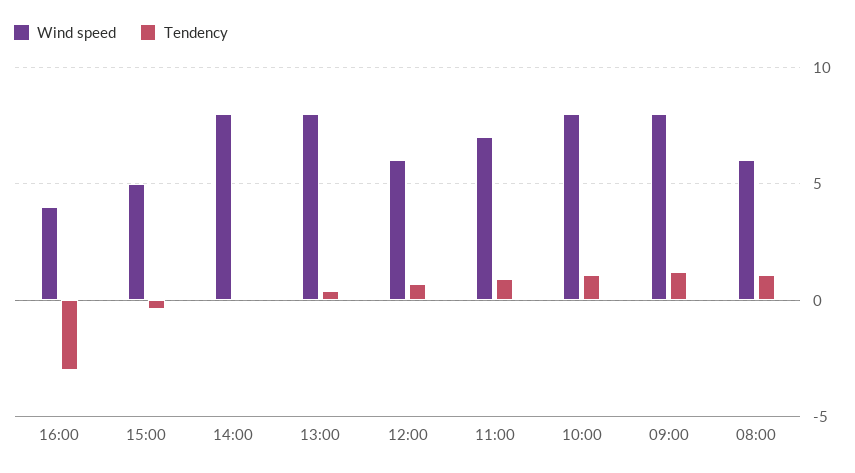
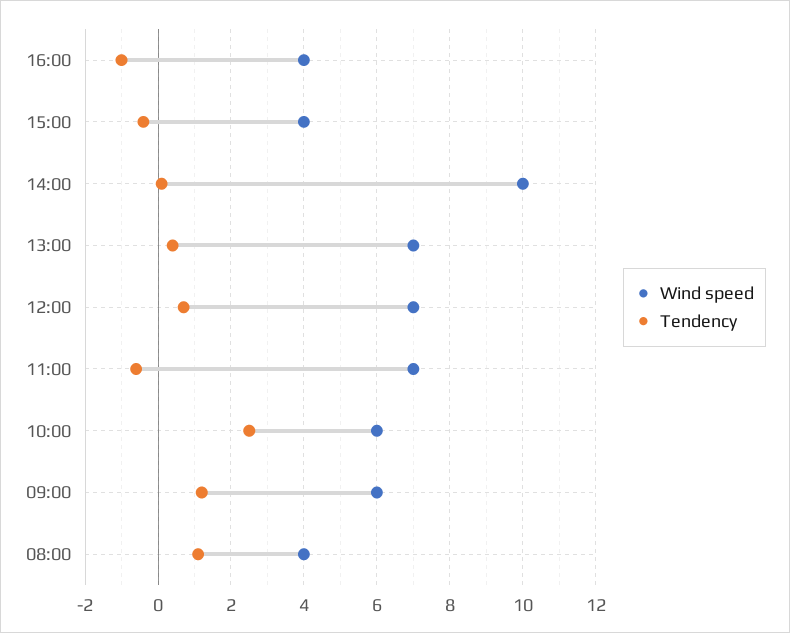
Tendency, 16:00: -3 -> -1
Wind speed, 15:00: 5 -> 4
Wind speed, 14:00: 8 -> 10
Wind speed, 13:00: 8 -> 7
Wind speed, 12:00: 6 -> 7
Tendency, 11:00: 1 -> -0.5
Wind speed, 10:00: 8 -> 6
Tendency, 10:00: 1 -> 2.5
Wind speed, 09:00: 8 -> 6
Wind speed, 08:00: 6 -> 4

